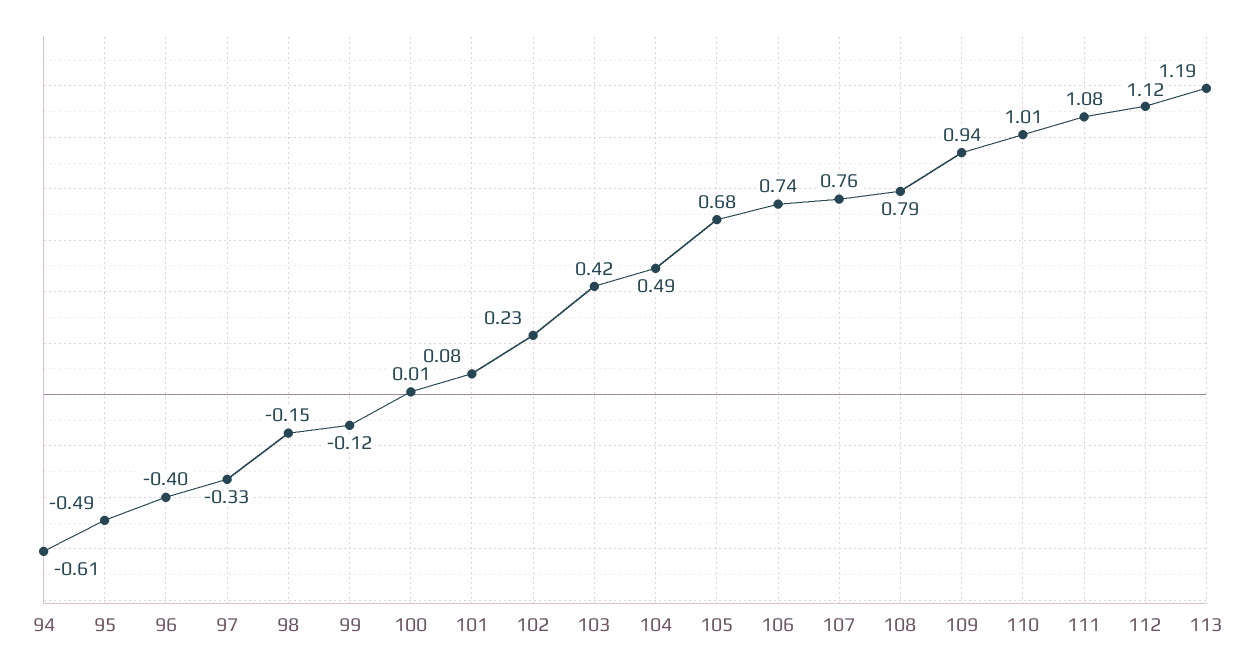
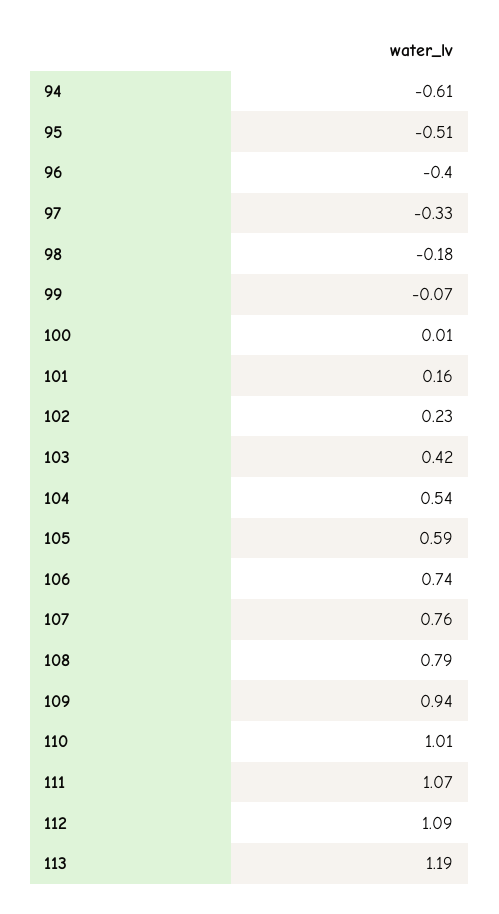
95: -0.49 -> -0.51
98: -0.15 -> -0.18
99: -0.12 -> -0.07
101: 0.08 -> 0.16
104: 0.49 -> 0.54
105: 0.68 -> 0.59
111: 1.08 -> 1.07
112: 1.12 -> 1.09

